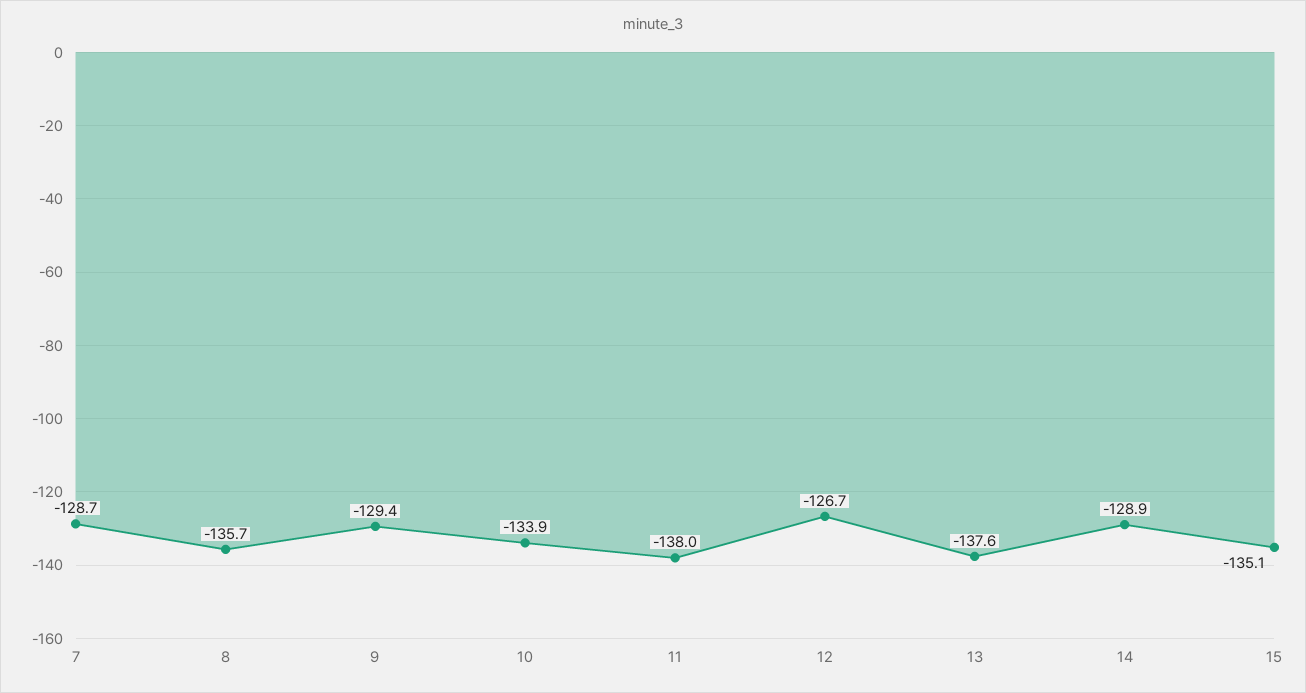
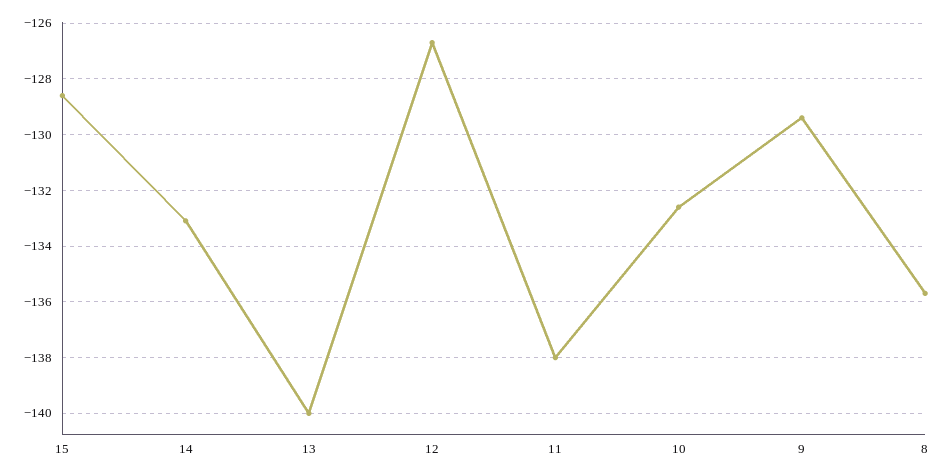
7: -128.7 -> none
10: -133.9 -> -132.5
13: -137.6 -> -140
14: -128.9 -> -133
15: -135.1 -> -128.5

